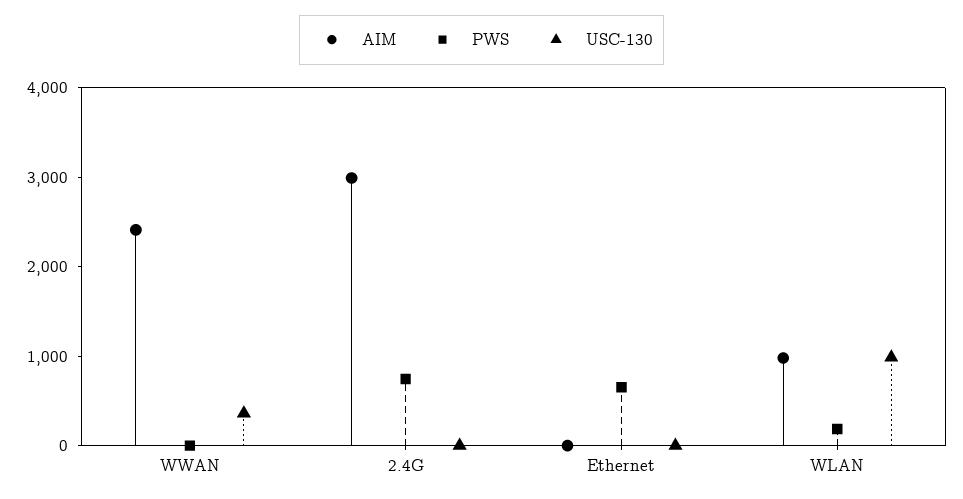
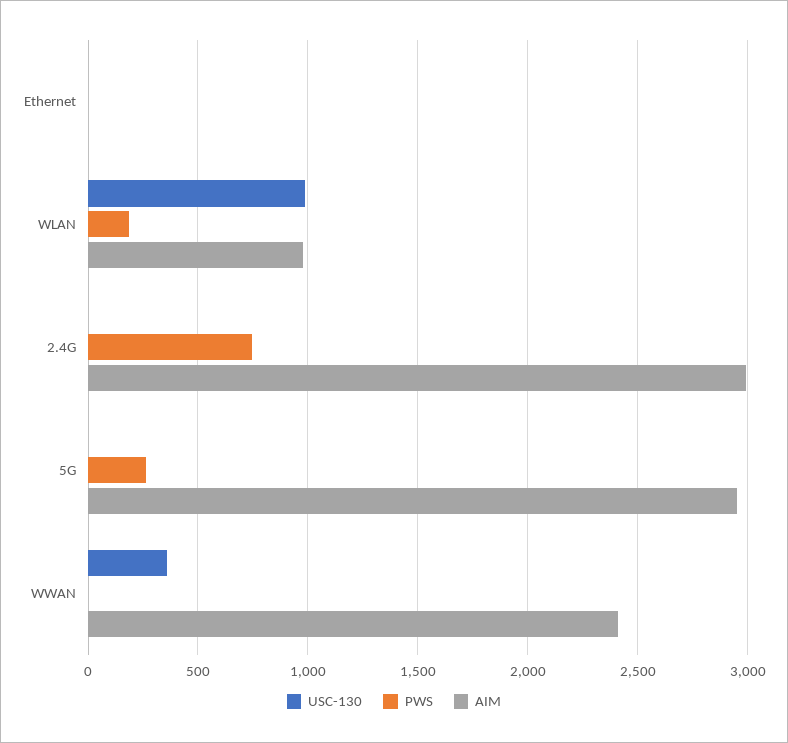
PWS, Ethernet: 600 -> 0
USC-130, 5G: none -> 0
PWS, 5G: none -> 250
AIM, 5G: none -> 2950

